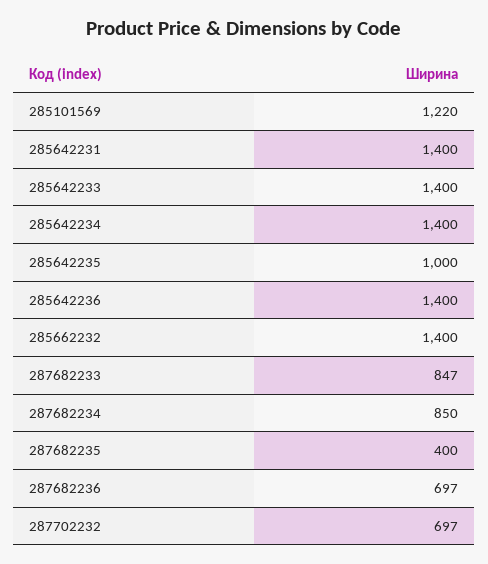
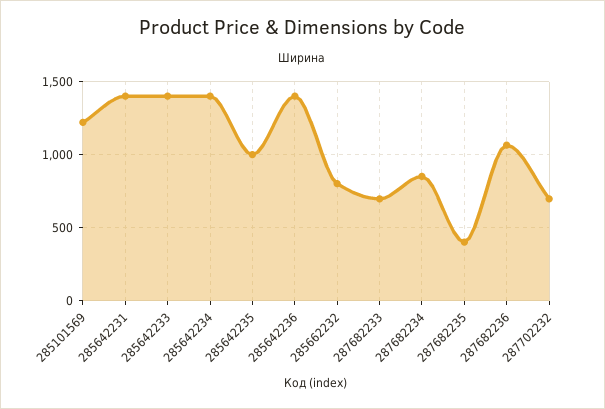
285662232: 1400 -> 800
287682233: 847 -> 700
287682236: 697 -> 1050

